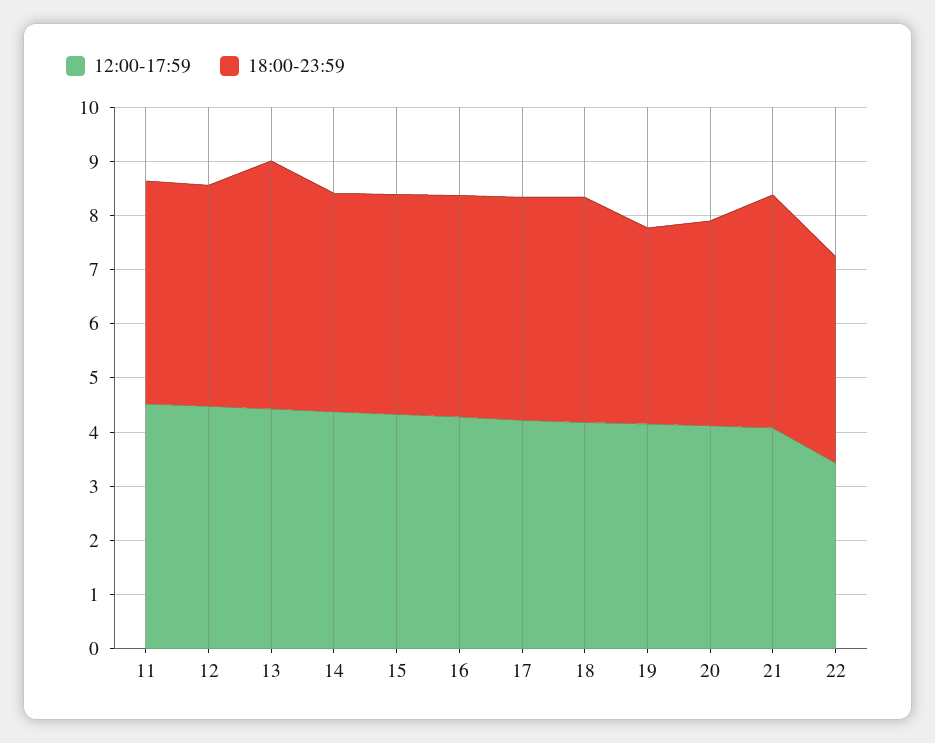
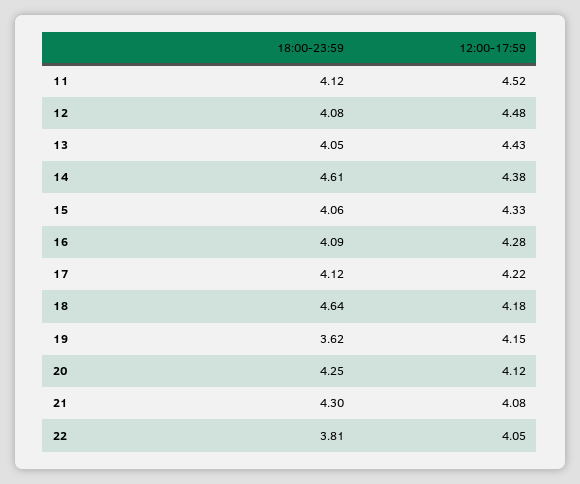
18:00-23:59, 13: 4.6 -> 4.05
18:00-23:59, 14: 4 -> 4.61
18:00-23:59, 18: 4.2 -> 4.64
18:00-23:59, 20: 3.8 -> 4.25
12:00-17:59, 22: 3.4 -> 4.05

